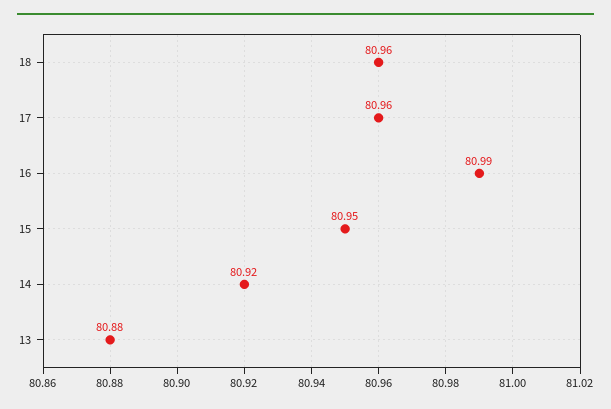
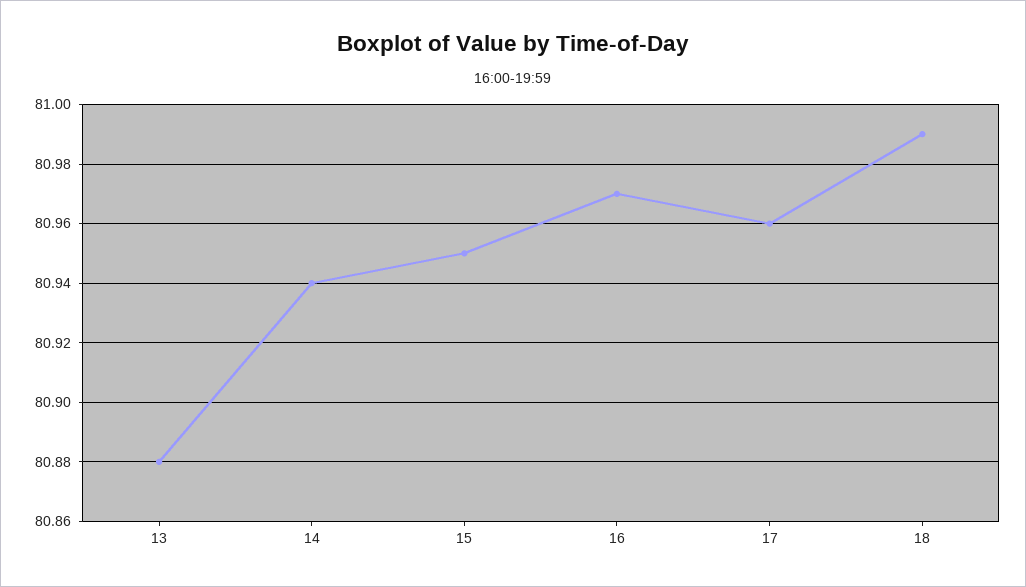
18: 80.96 -> 80.99
16: 80.99 -> 80.97
14: 80.92 -> 80.94

